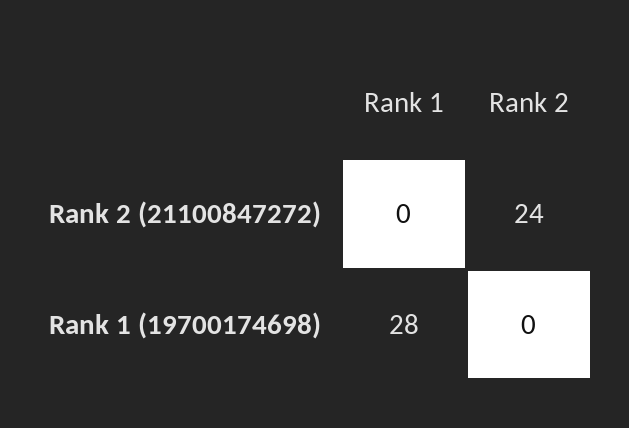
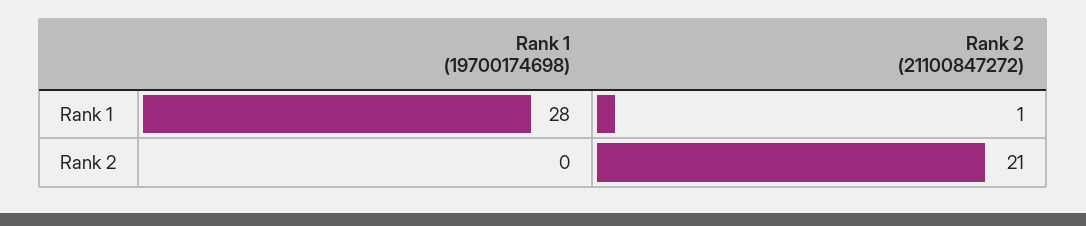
Rank 1, Rank 2 (21100847272): 0 -> 1
Rank 2, Rank 2 (21100847272): 24 -> 21

